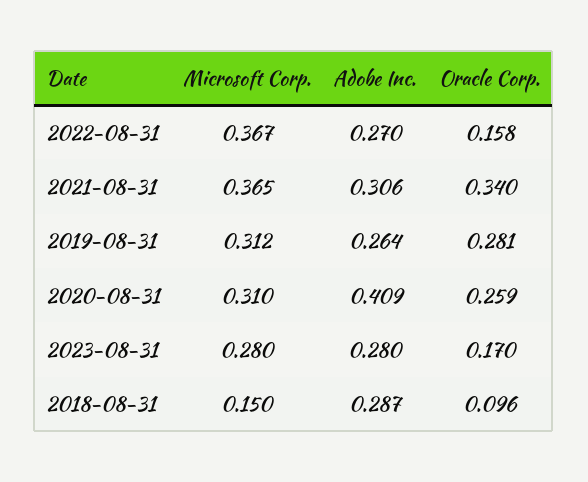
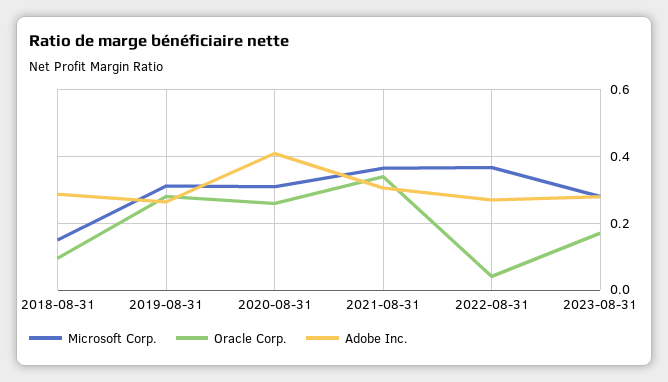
Oracle Corp., 2022-08-31: 0.158 -> 0.04

